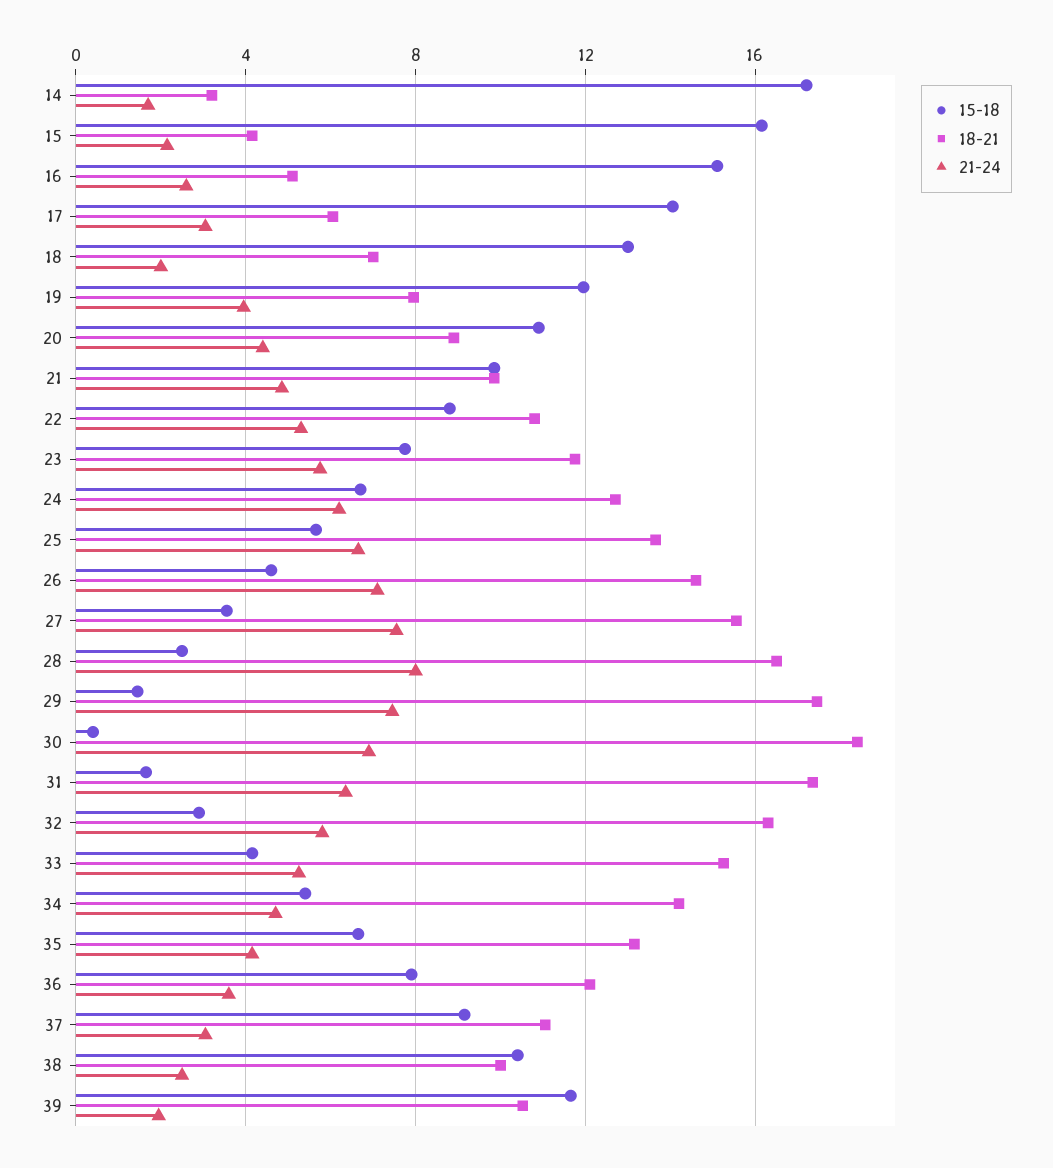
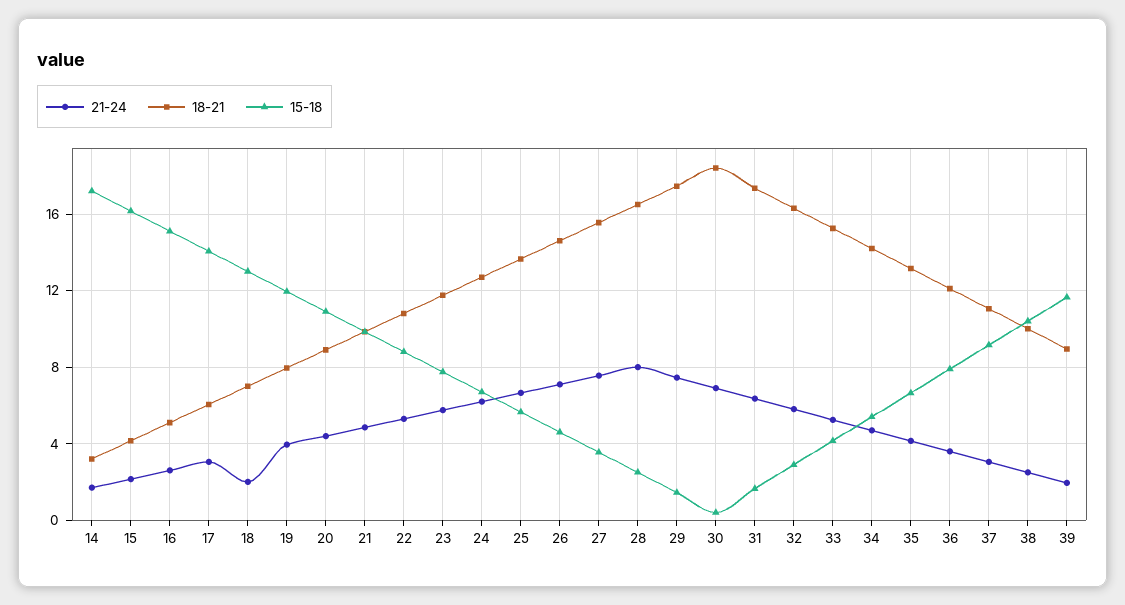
18-21, 39: 10.5 -> 9

